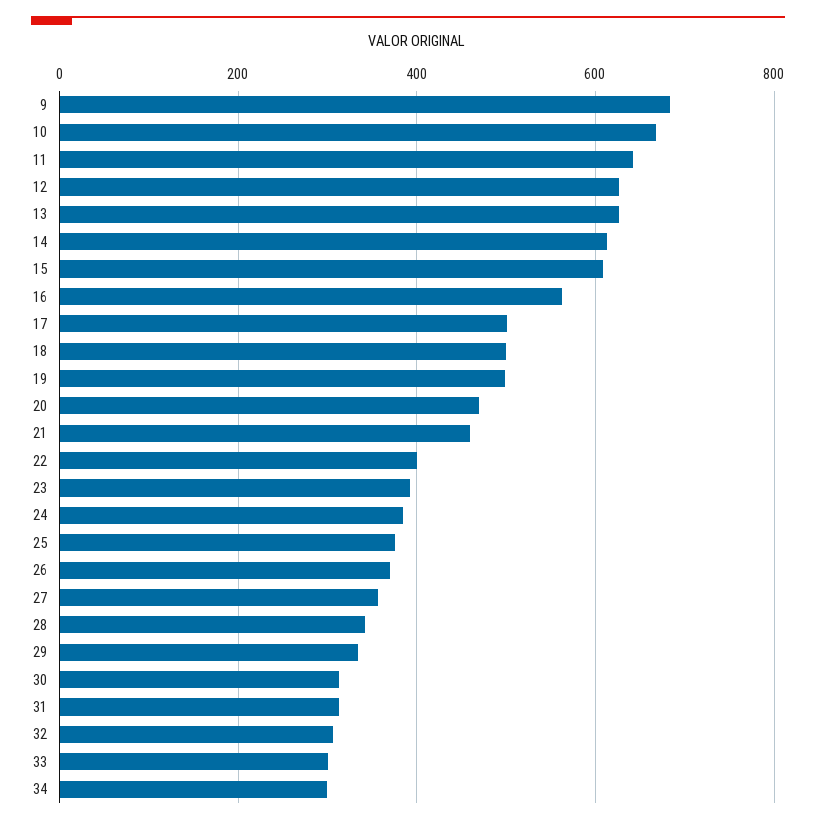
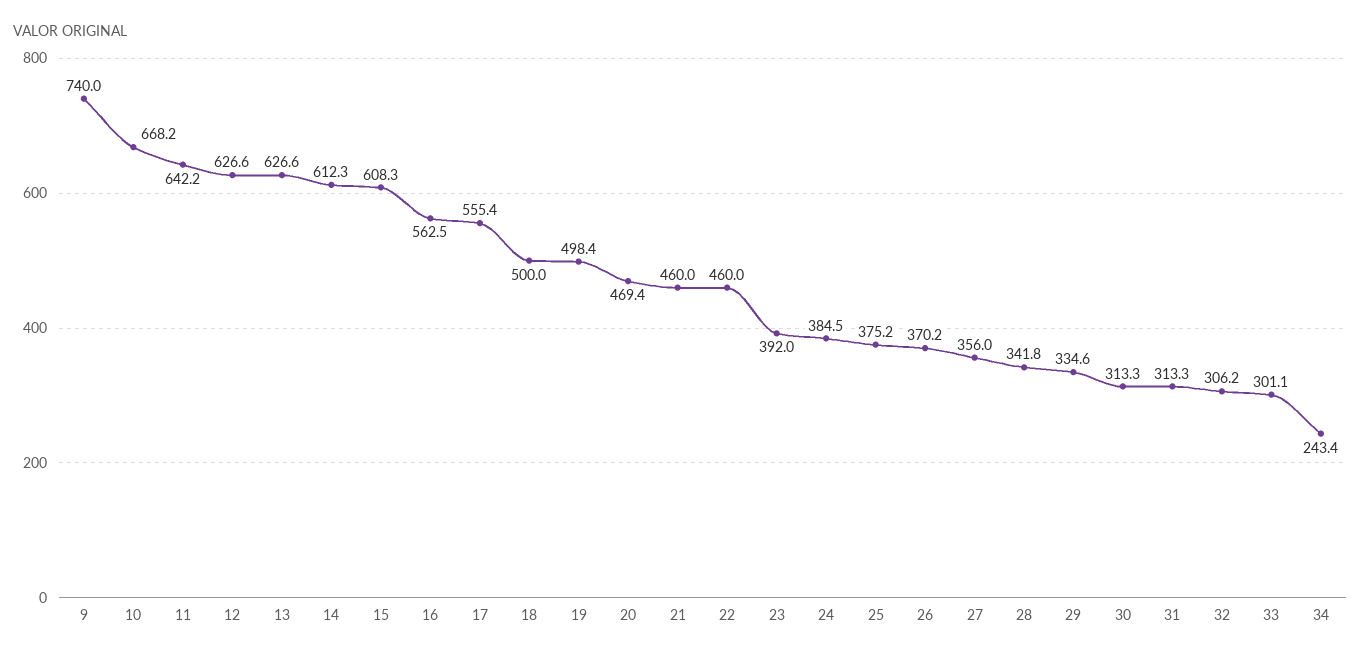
9: 680 -> 740
17: 500 -> 555.4
22: 400 -> 460
34: 300 -> 243.4

